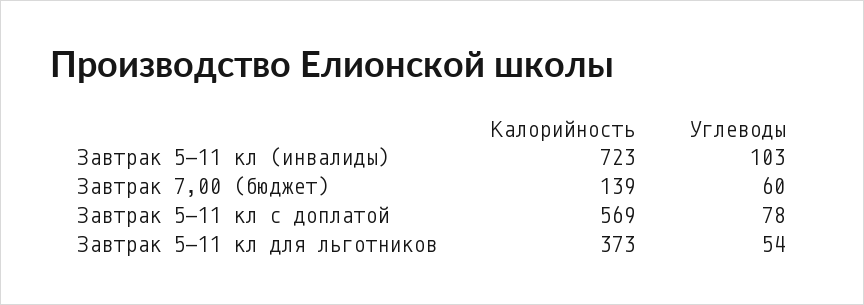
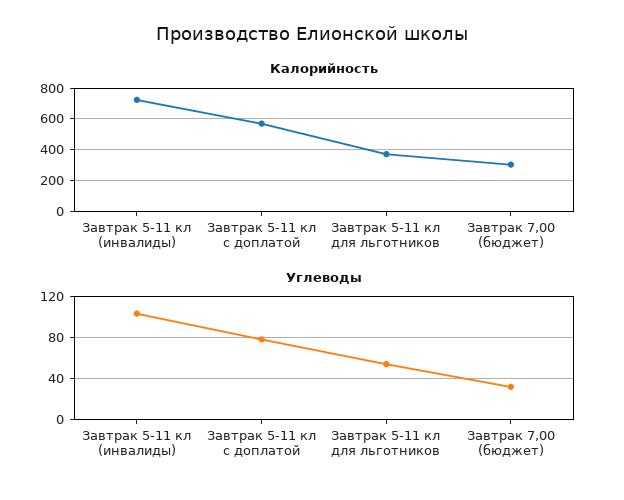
Калорийность, Завтрак 7,00 (бюджет): 139 -> 300
Углеводы, Завтрак 7,00 (бюджет): 60 -> 30

